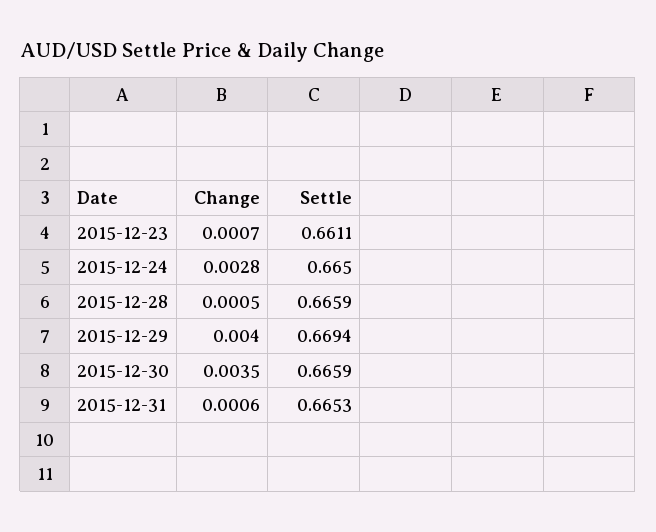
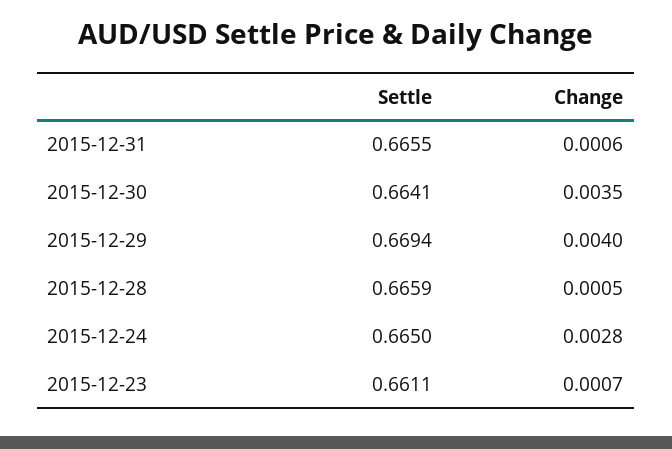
Settle, 2015-12-30: 0.6659 -> 0.6641
Settle, 2015-12-31: 0.6653 -> 0.6655

